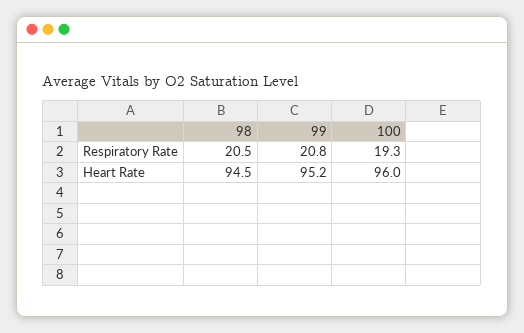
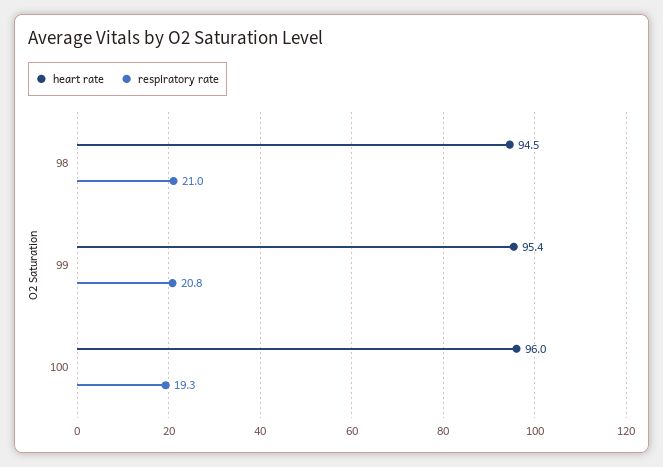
Respiratory Rate, 98: 20.5 -> 21
Heart Rate, 99: 95.2 -> 95.4

